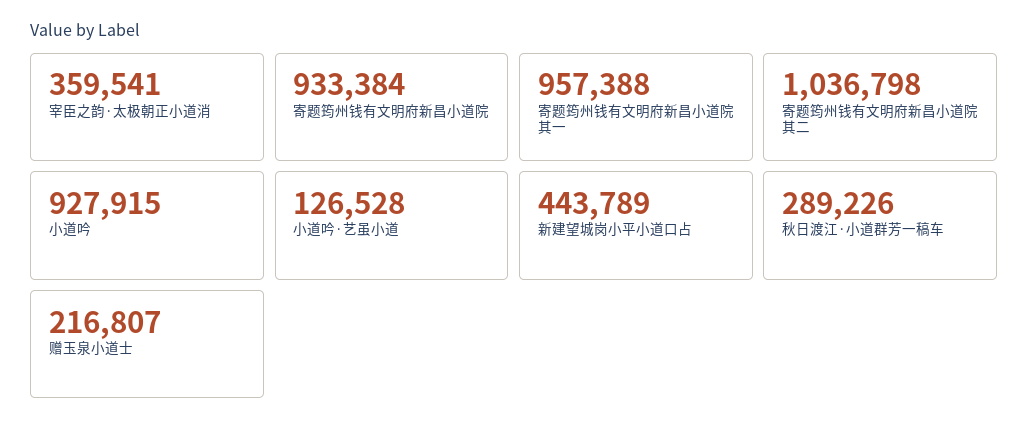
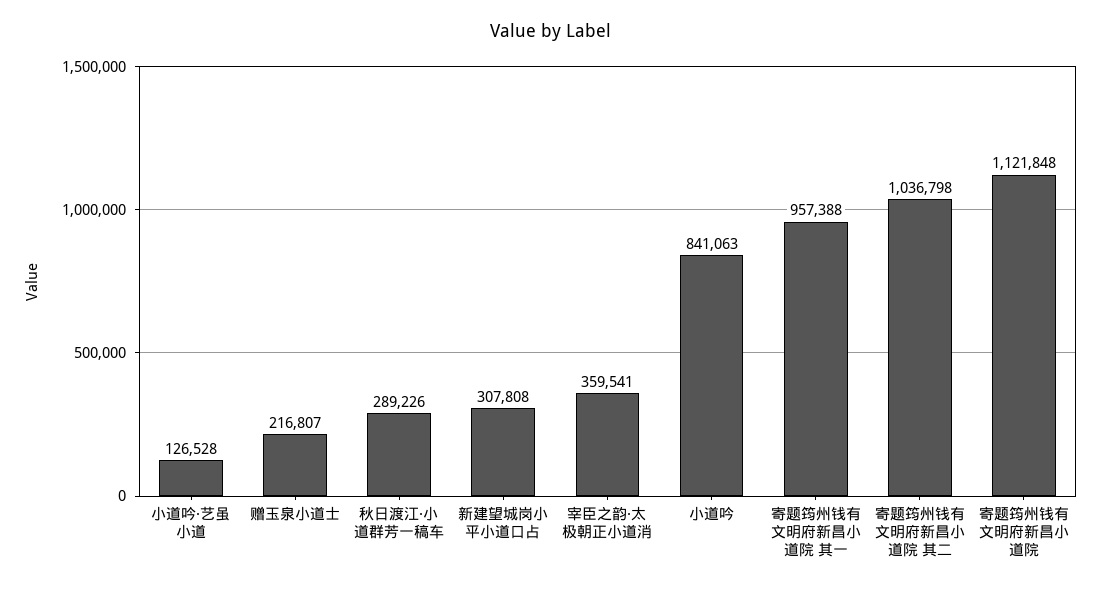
寄题筠州钱有文明府新昌小道院: 933384 -> 1121848
小道吟: 927915 -> 841063
新建望城岗小平小道口占: 443789 -> 307808

